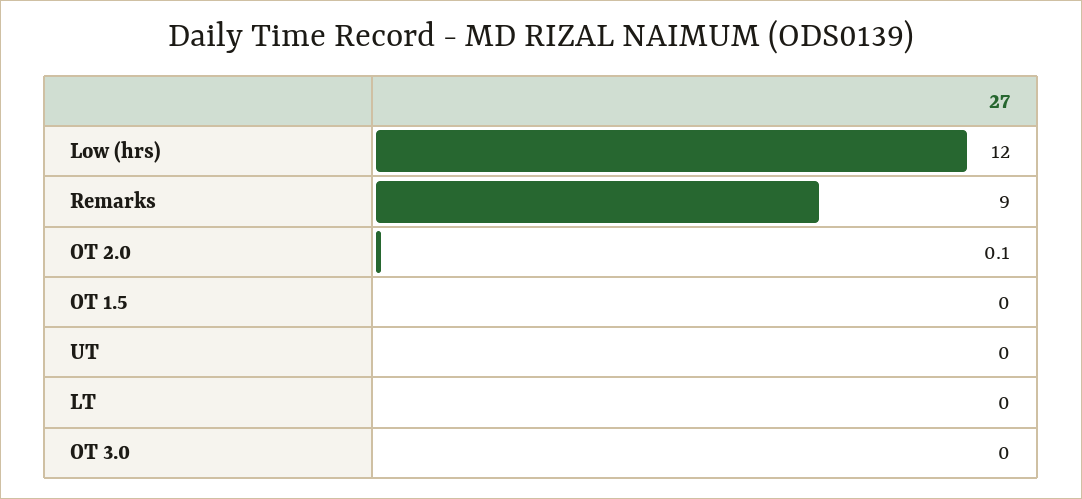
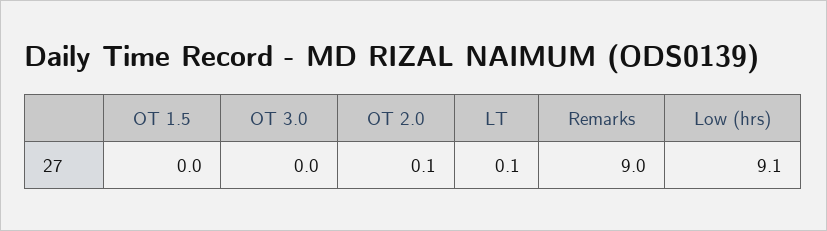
Low (hrs): 12 -> 9.1
UT: 0 -> none
LT: 0 -> 0.1

